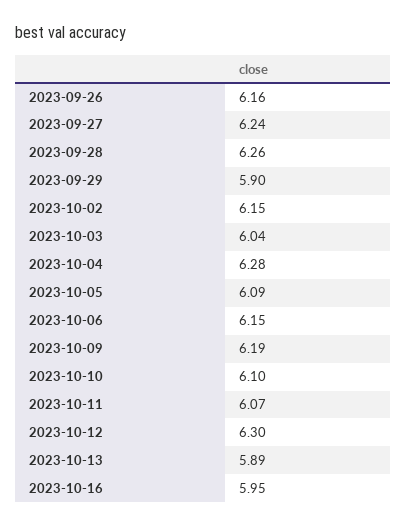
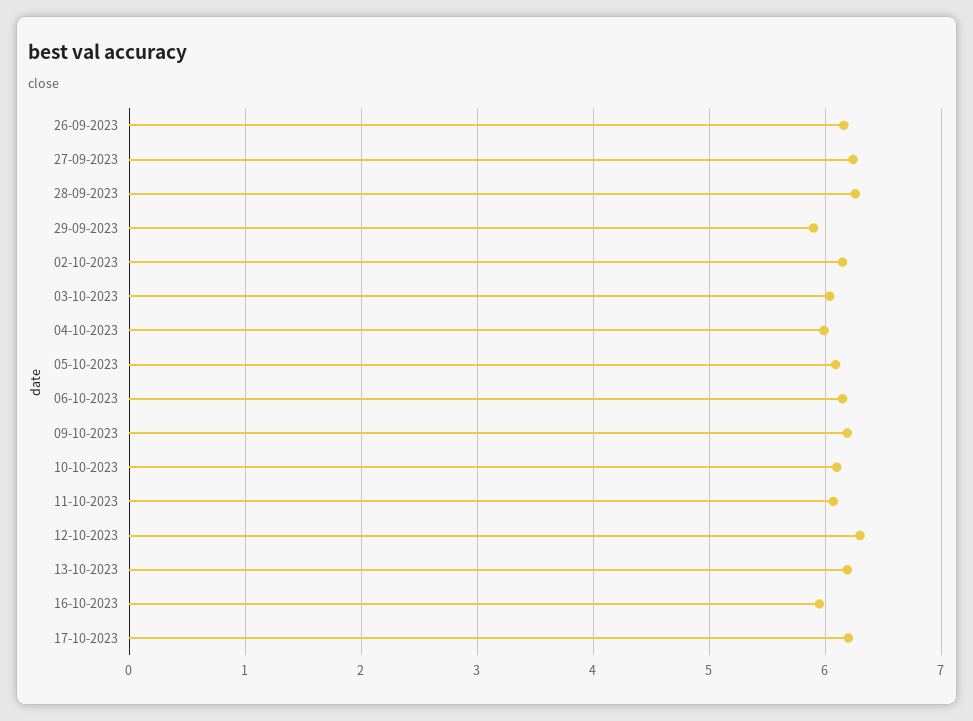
2023-10-04: 6.28 -> 6
2023-10-13: 5.89 -> 6.2
17-10-2023: none -> 6.2

